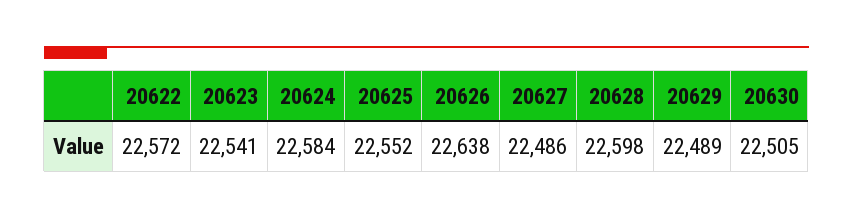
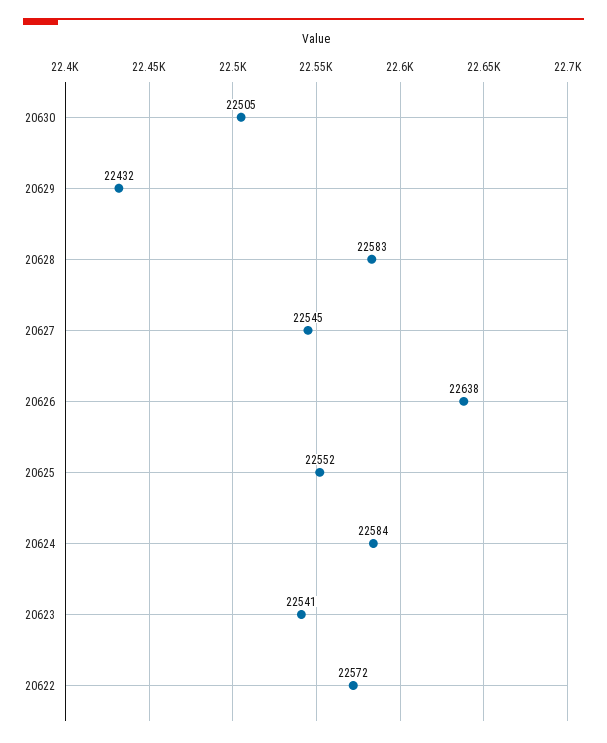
20627: 22486 -> 22545
20628: 22598 -> 22583
20629: 22489 -> 22432

